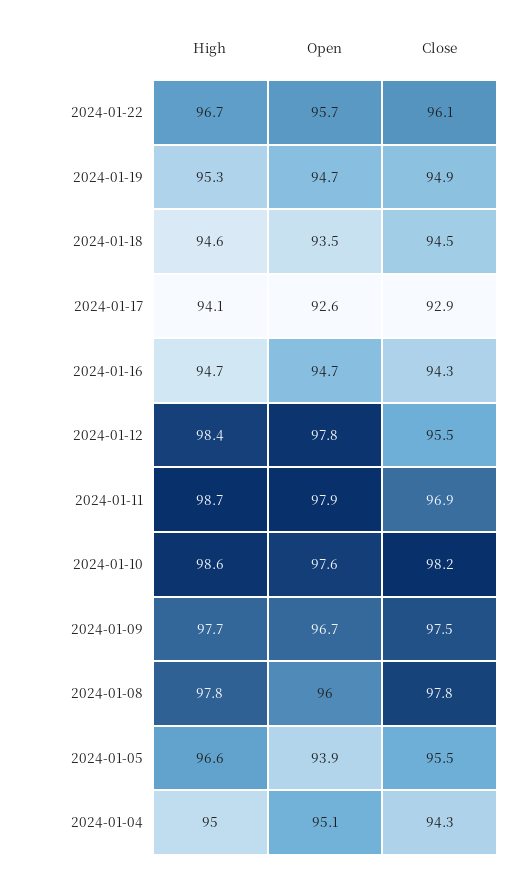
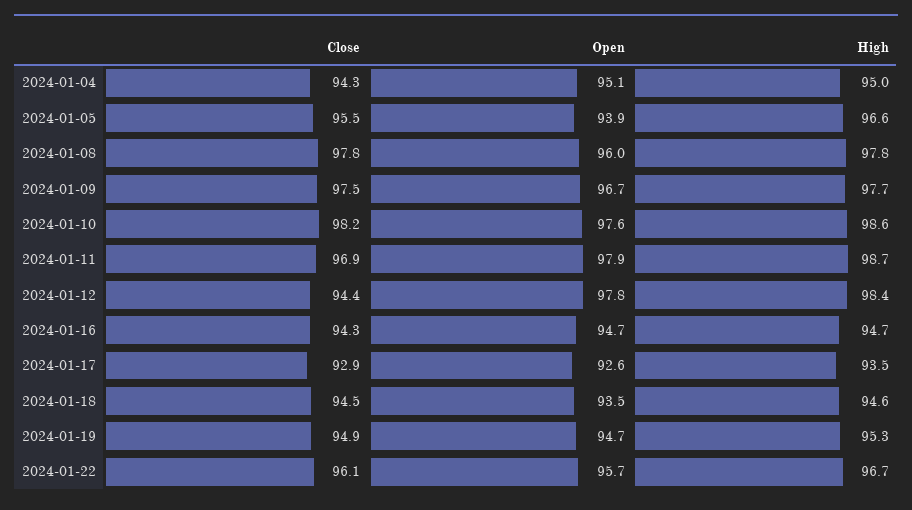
High, 2024-01-17: 94.1 -> 93.5
Close, 2024-01-12: 95.5 -> 94.4

